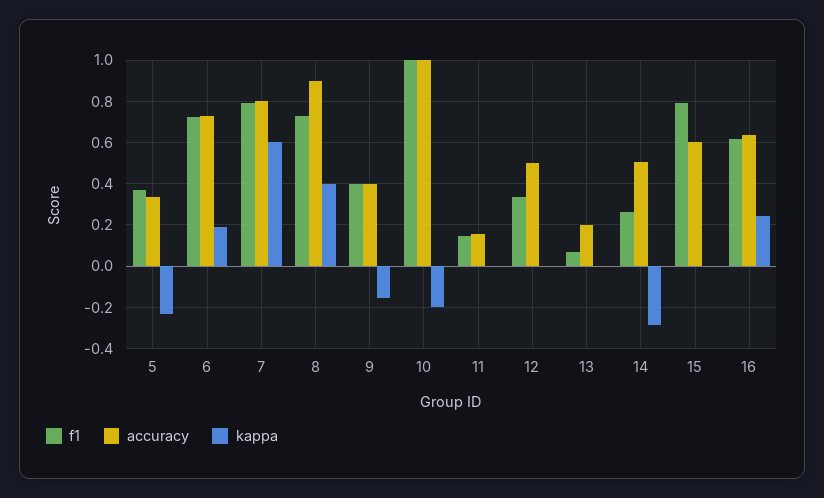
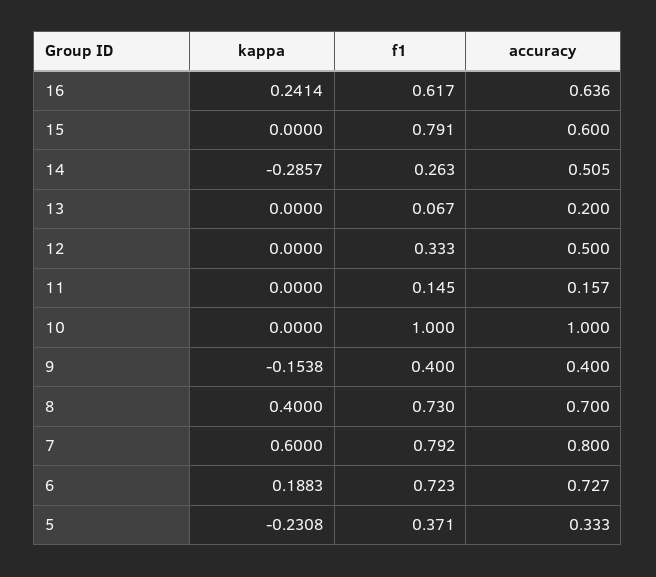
accuracy, 8: 0.9 -> 0.7
kappa, 10: -0.2 -> 0

